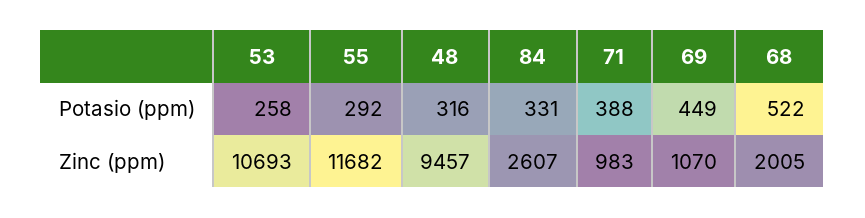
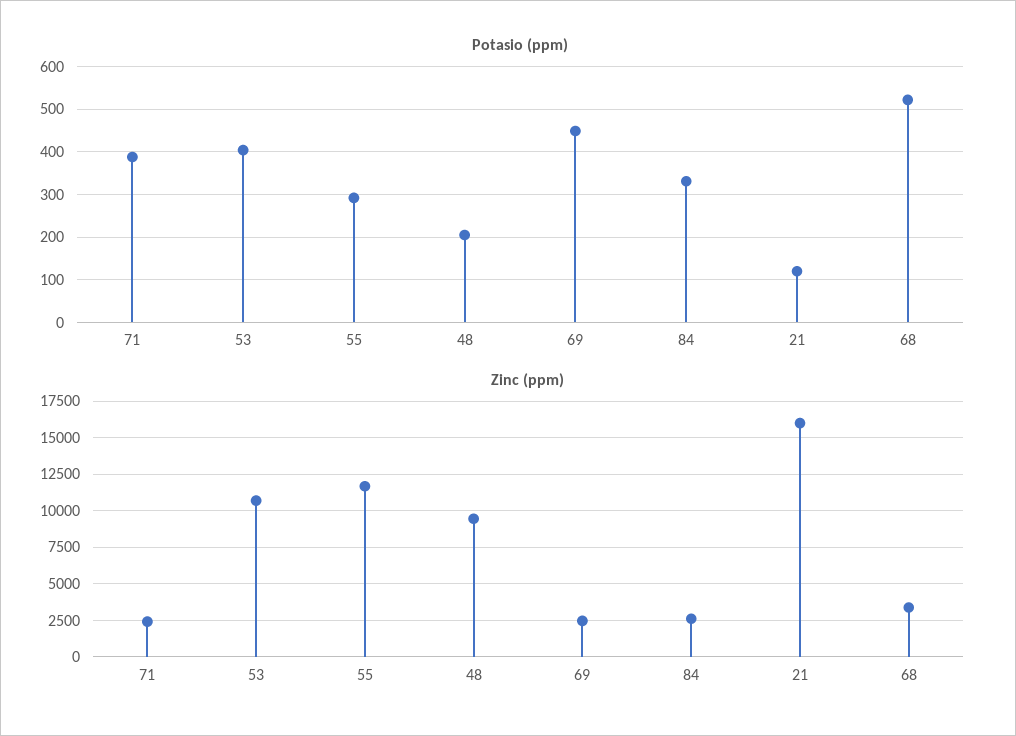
Potasio (ppm), 53: 258 -> 400
Potasio (ppm), 48: 316 -> 200
Zinc (ppm), 71: 983 -> 2500
Zinc (ppm), 69: 1070 -> 2500
Zinc (ppm), 68: 2005 -> 3500
Potasio (ppm), 21: none -> 120
Zinc (ppm), 21: none -> 16000

